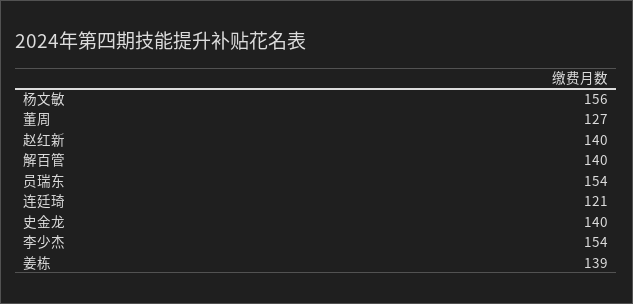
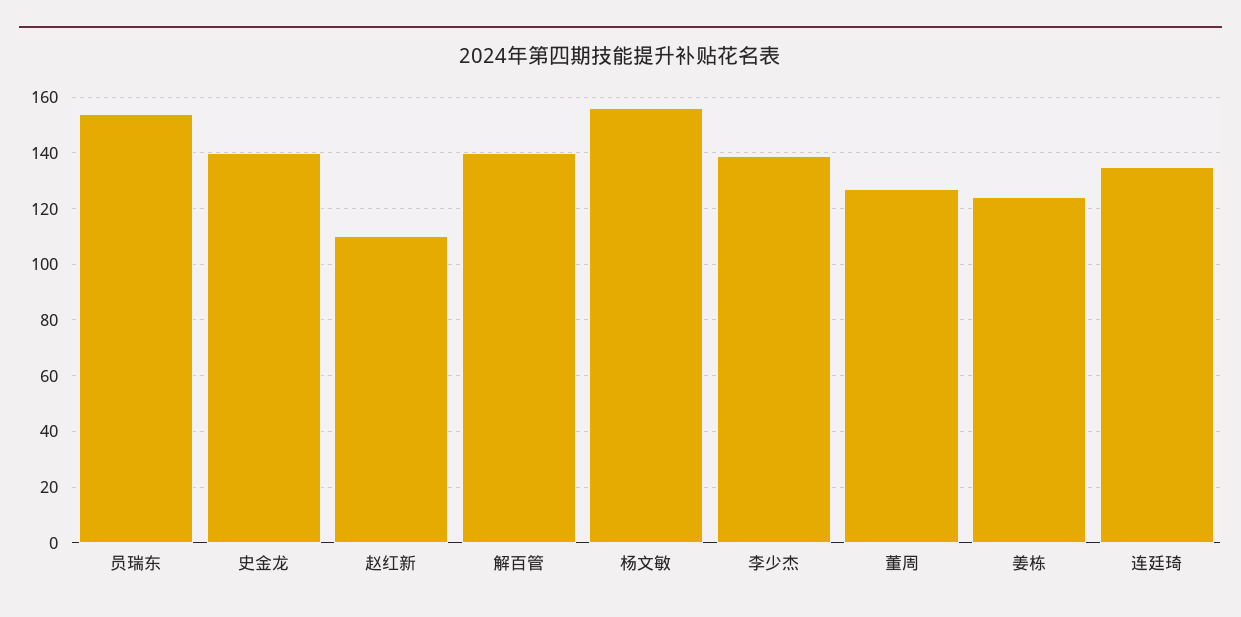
赵红新: 140 -> 110
连廷琦: 121 -> 135
李少杰: 154 -> 140
姜栋: 139 -> 125

